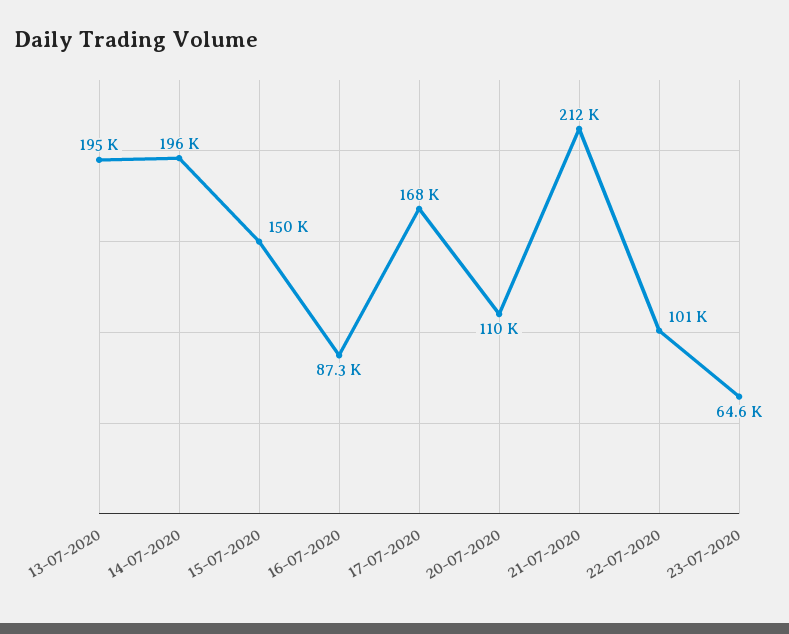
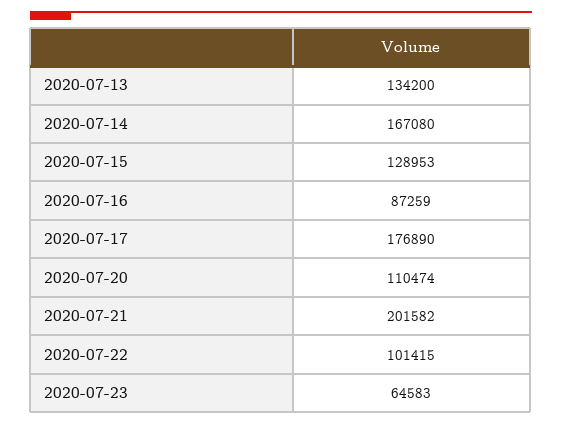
13-07-2020: 195000 -> 134200
14-07-2020: 196000 -> 167080
15-07-2020: 150000 -> 128953
17-07-2020: 168000 -> 176890
21-07-2020: 212000 -> 201582

